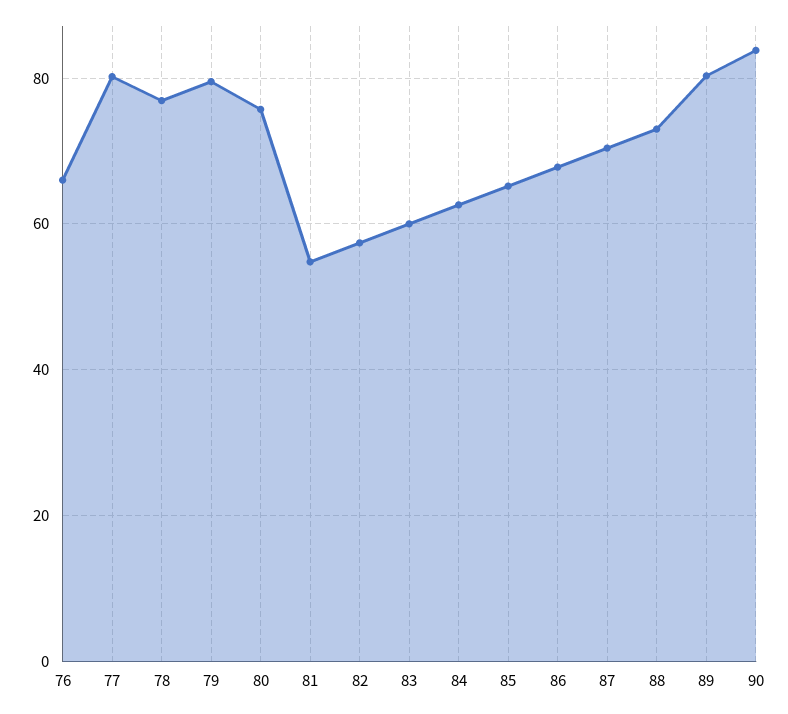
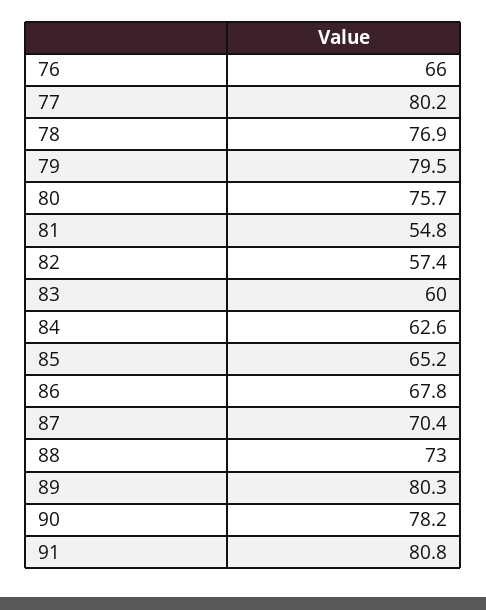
90: 84 -> 78.2
91: none -> 80.8

